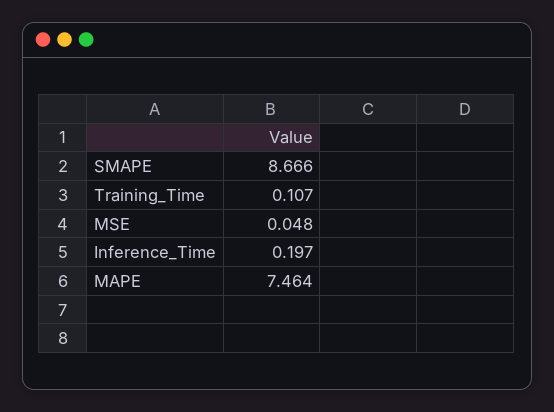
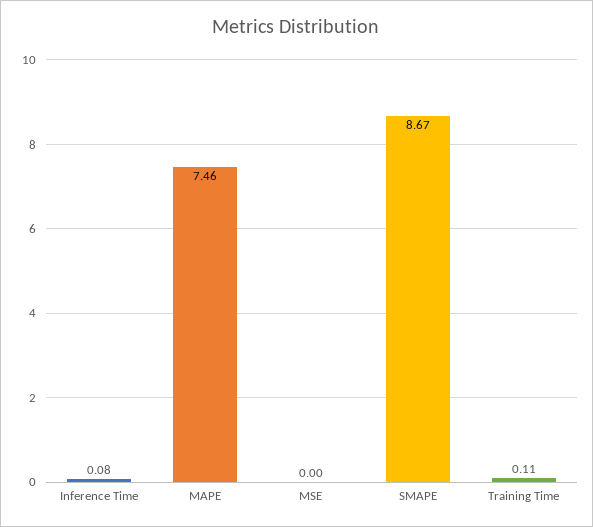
MSE: 0.048 -> 0
Inference_Time: 0.197 -> 0.08

